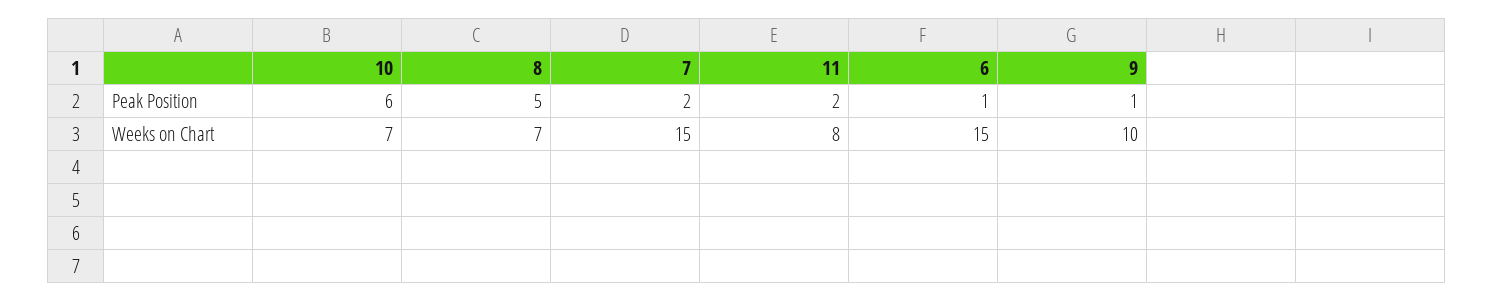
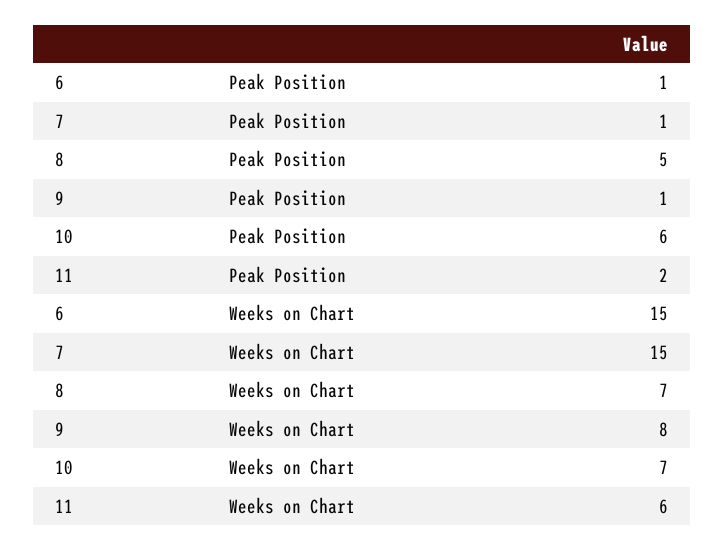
7, Peak Position: 2 -> 1
11, Weeks on Chart: 8 -> 6
9, Weeks on Chart: 10 -> 8

